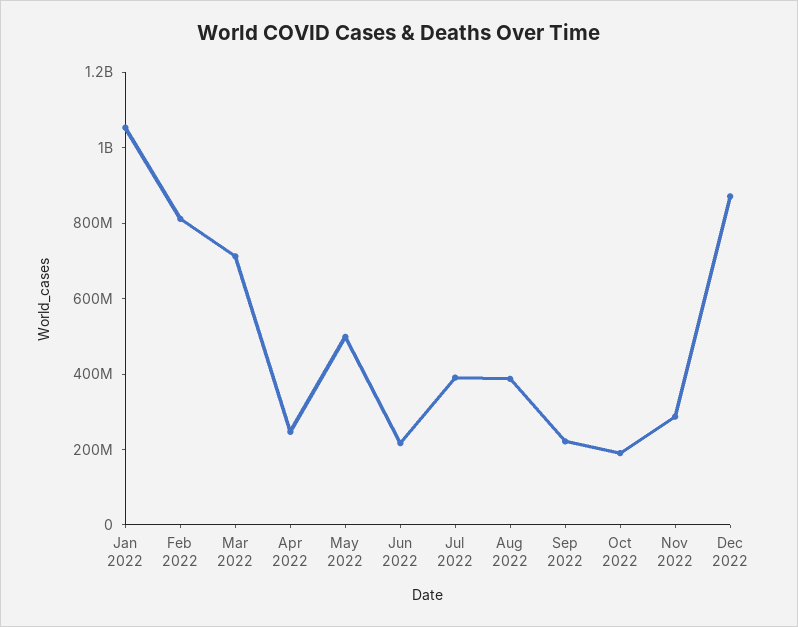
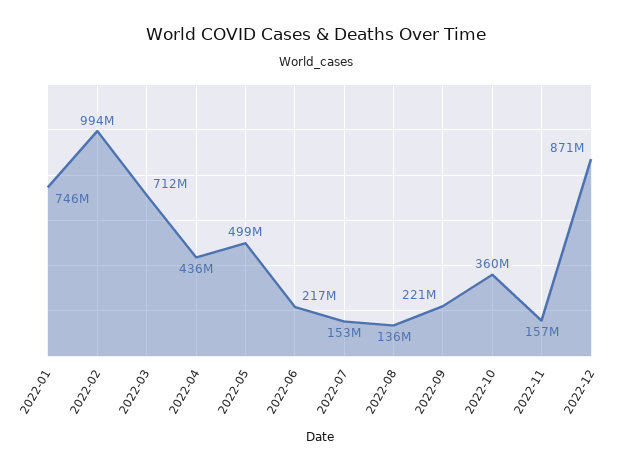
Jan 2022: 1050000000 -> 746000000
Feb 2022: 800000000 -> 994000000
Apr 2022: 250000000 -> 436000000
Jul 2022: 400000000 -> 153000000
Aug 2022: 400000000 -> 136000000
Oct 2022: 200000000 -> 360000000
Nov 2022: 300000000 -> 157000000

